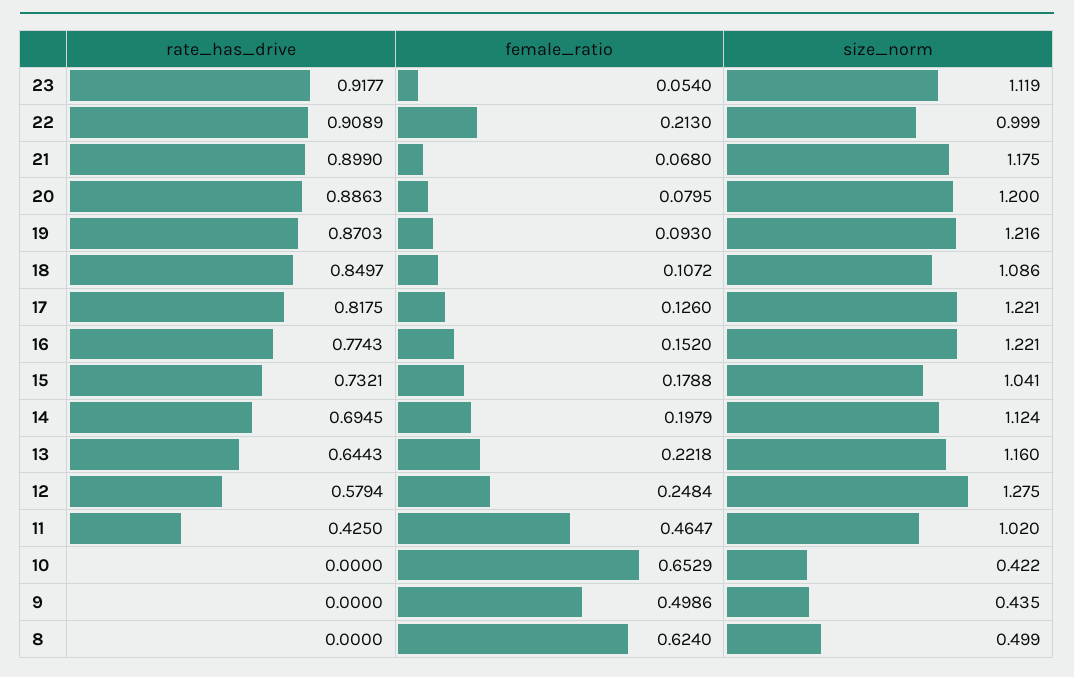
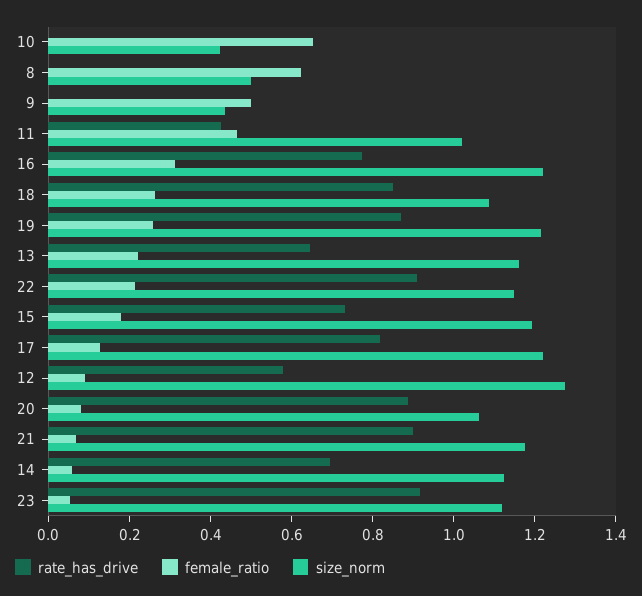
size_norm, 22: 0.999 -> 1.15
size_norm, 20: 1.2 -> 1.05
female_ratio, 19: 0.093 -> 0.25
female_ratio, 18: 0.1072 -> 0.25
female_ratio, 16: 0.152 -> 0.3
size_norm, 15: 1.041 -> 1.2
female_ratio, 14: 0.1979 -> 0.05
female_ratio, 12: 0.2484 -> 0.1

